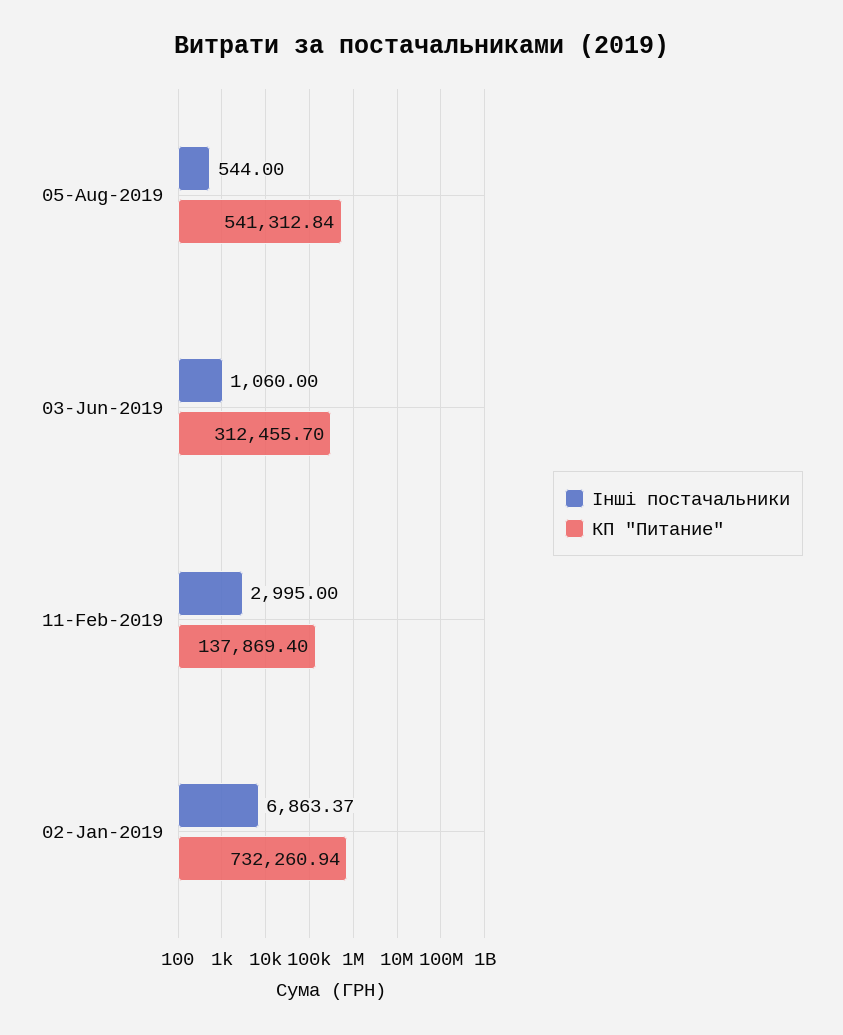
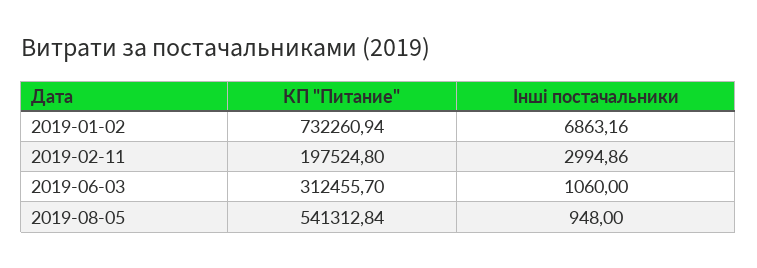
Інші постачальники, 05-Aug-2019: 544 -> 948
Інші постачальники, 11-Feb-2019: 2995 -> 2994.86
КП "Питание", 11-Feb-2019: 137869.4 -> 197524.8
Інші постачальники, 02-Jan-2019: 6863.37 -> 6863.16

